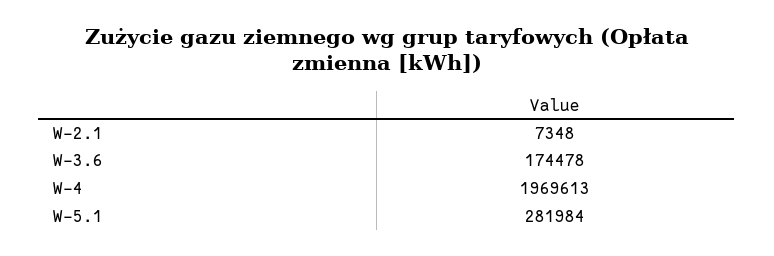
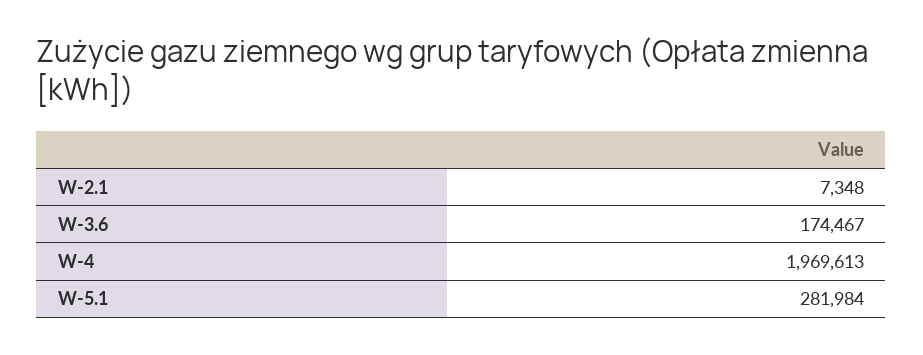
W-3.6: 174478 -> 174467

